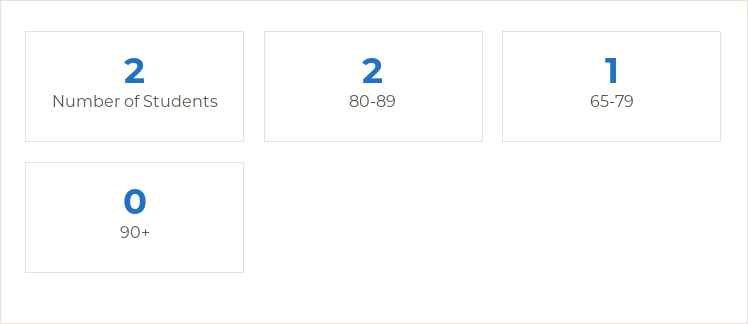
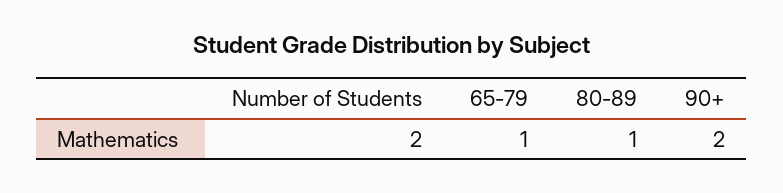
80-89: 2 -> 1
90+: 0 -> 2

